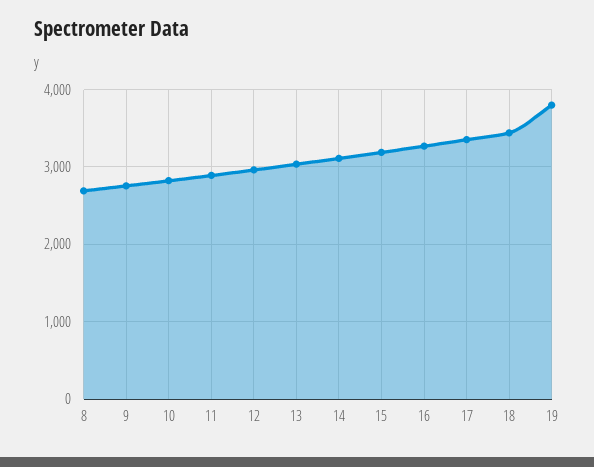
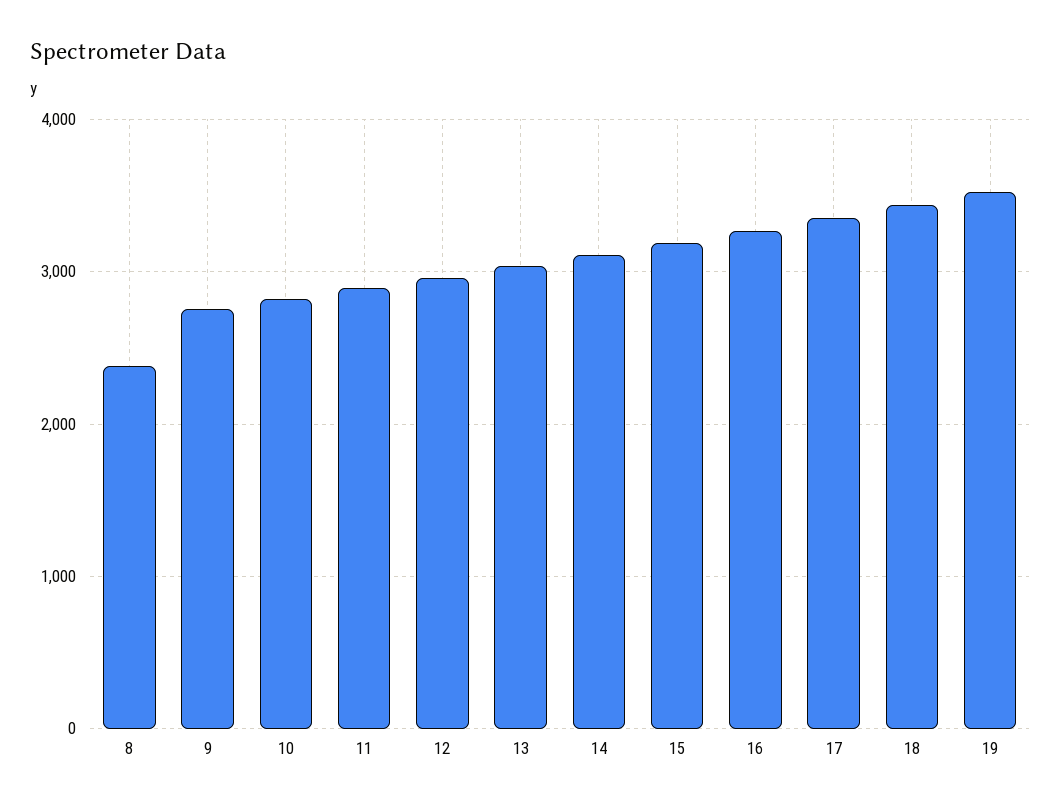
8: 2700 -> 2400
19: 3800 -> 3500

